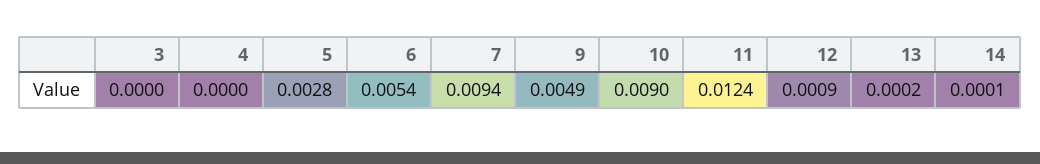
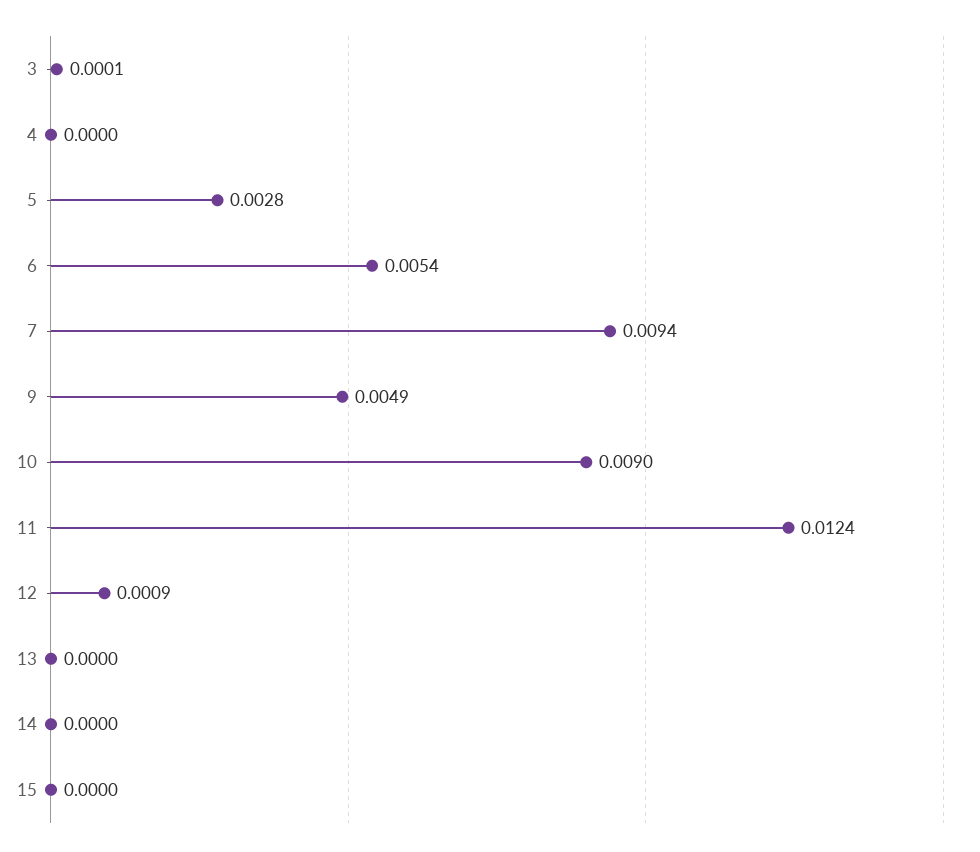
3: 0 -> 0.0001
13: 0.0002 -> 0
14: 0.0001 -> 0
15: none -> 0

